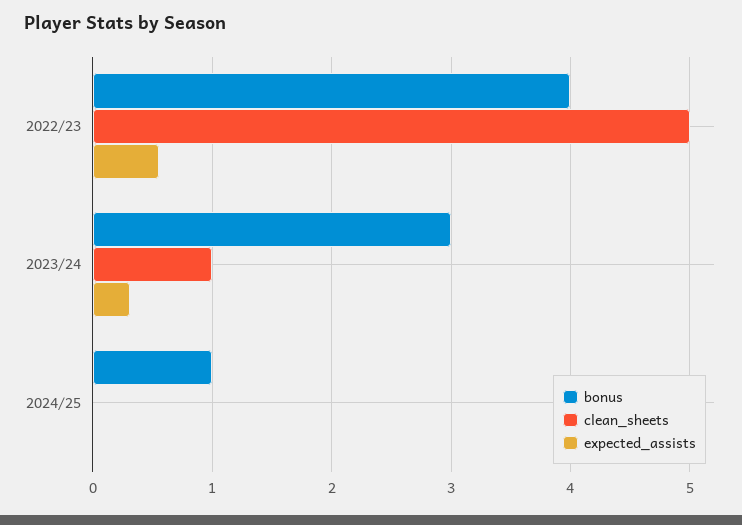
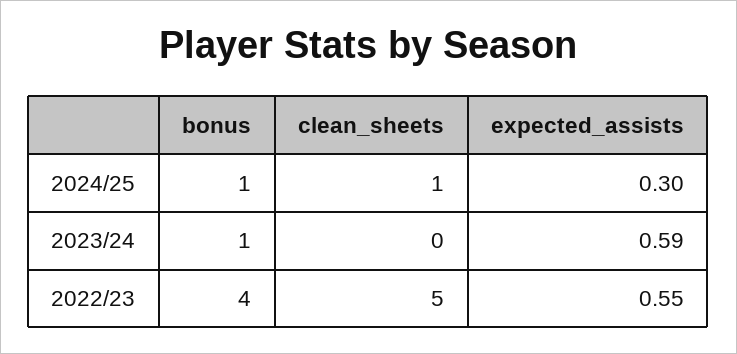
bonus, 2023/24: 3 -> 1
clean_sheets, 2023/24: 1 -> 0
expected_assists, 2023/24: 0.3 -> 0.59
clean_sheets, 2024/25: 0 -> 1
expected_assists, 2024/25: 0 -> 0.3

